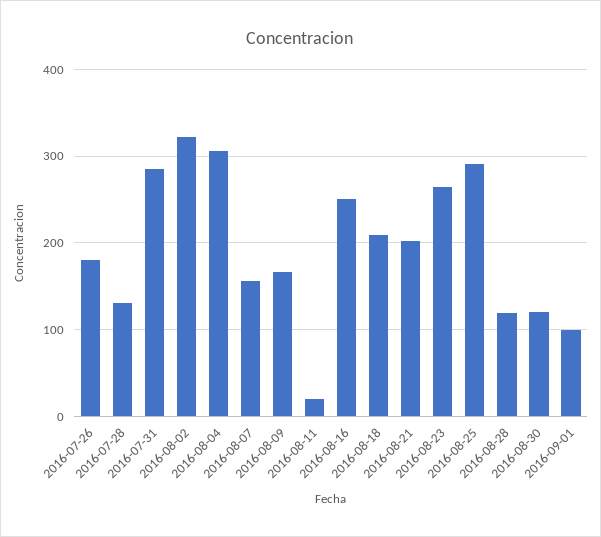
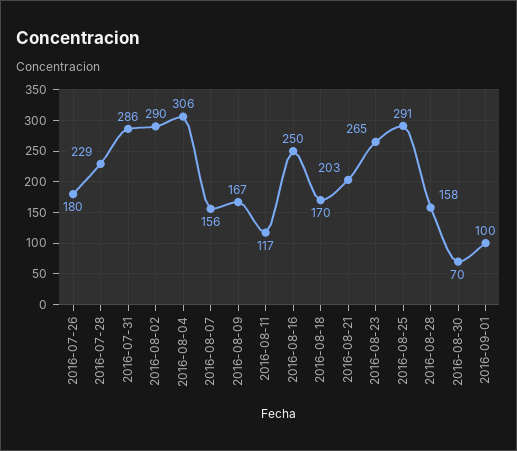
2016-07-28: 130 -> 229
2016-08-02: 320 -> 290
2016-08-11: 20 -> 117
2016-08-18: 210 -> 170
2016-08-28: 120 -> 158
2016-08-30: 120 -> 70

